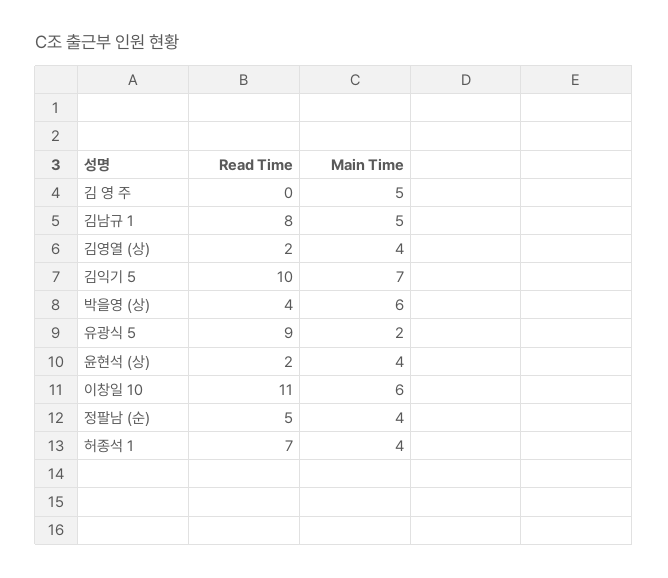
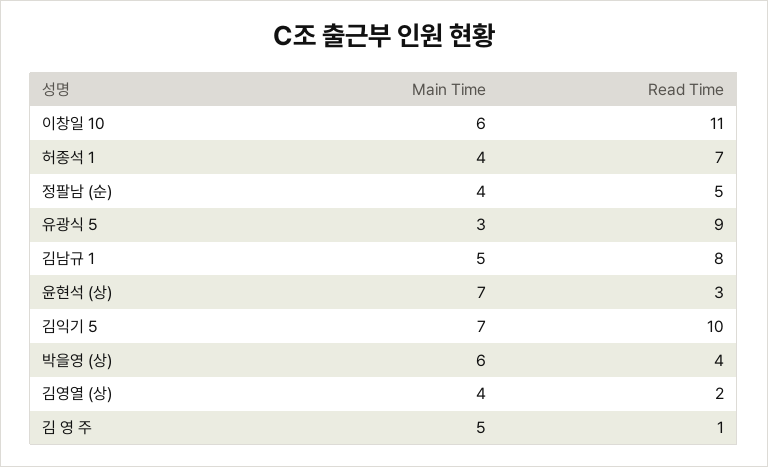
Read Time, 김 영 주: 0 -> 1
Main Time, 유광식 5: 2 -> 3
Read Time, 윤현석 (상): 2 -> 3
Main Time, 윤현석 (상): 4 -> 7

